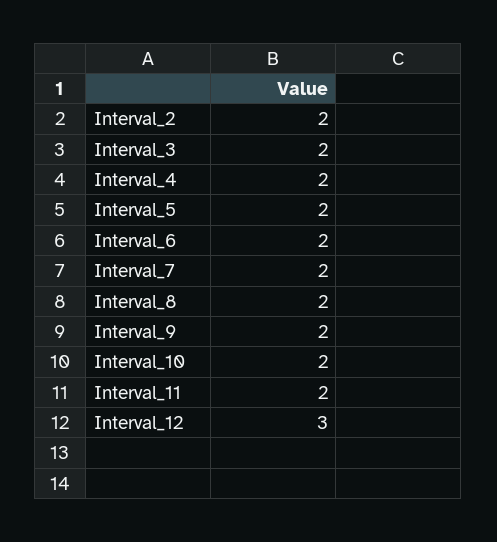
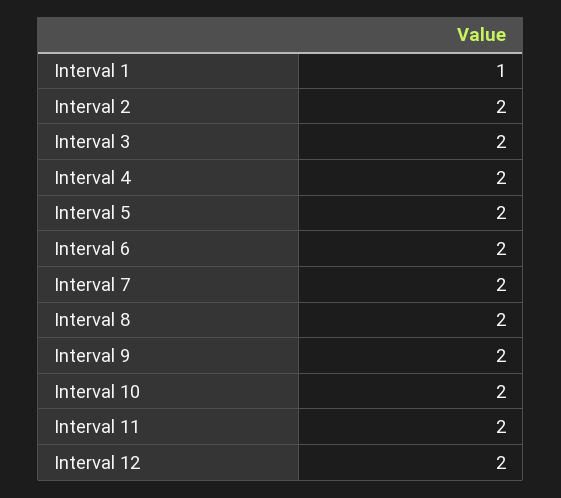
Interval_12: 3 -> 2
Interval 1: none -> 1

